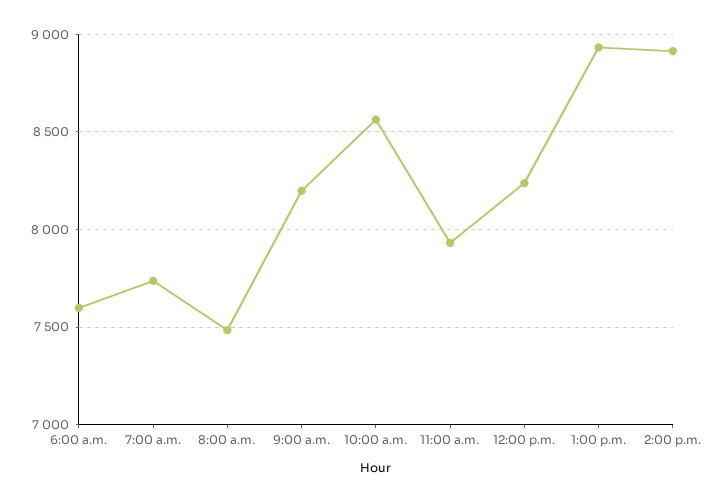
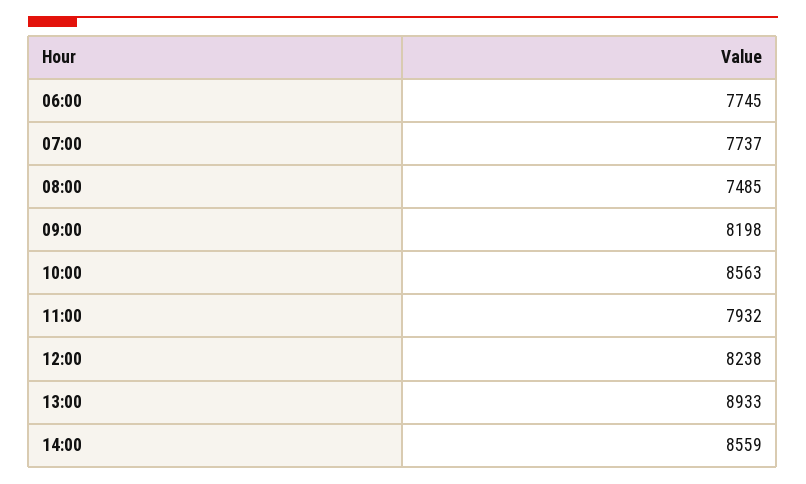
6:00 a.m.: 7600 -> 7745
2:00 p.m.: 8900 -> 8559

